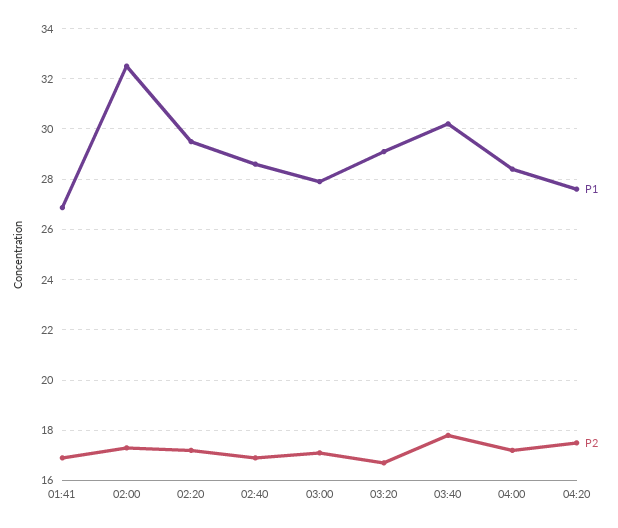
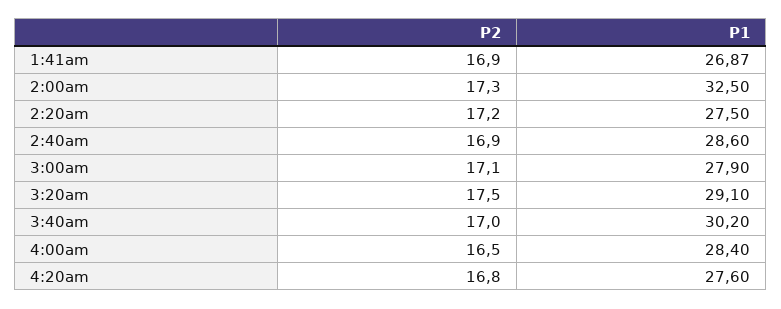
P1, 02:20: 29.5 -> 27.5
P2, 03:20: 16.75 -> 17.5
P2, 03:40: 17.75 -> 17
P2, 04:00: 17.25 -> 16.5
P2, 04:20: 17.5 -> 16.8

